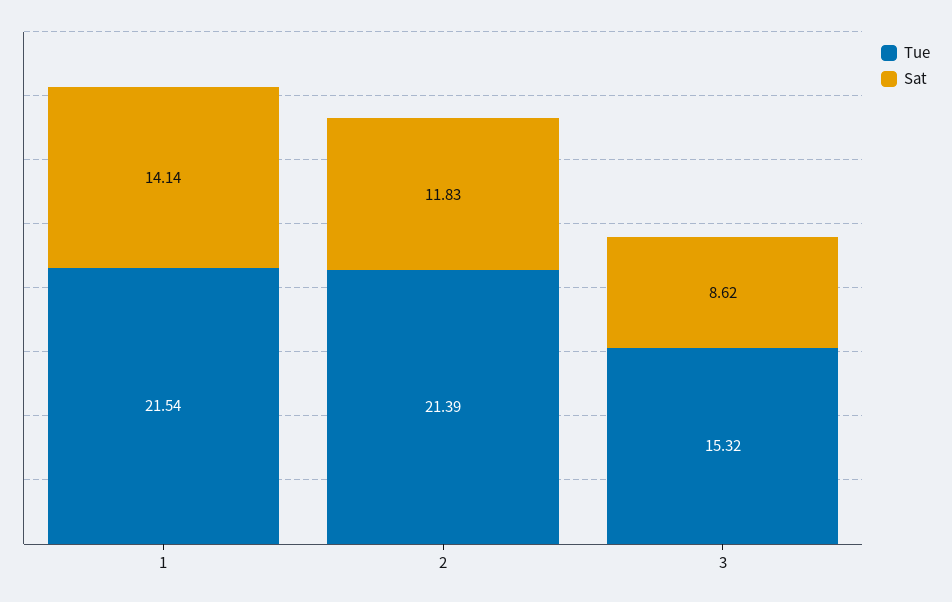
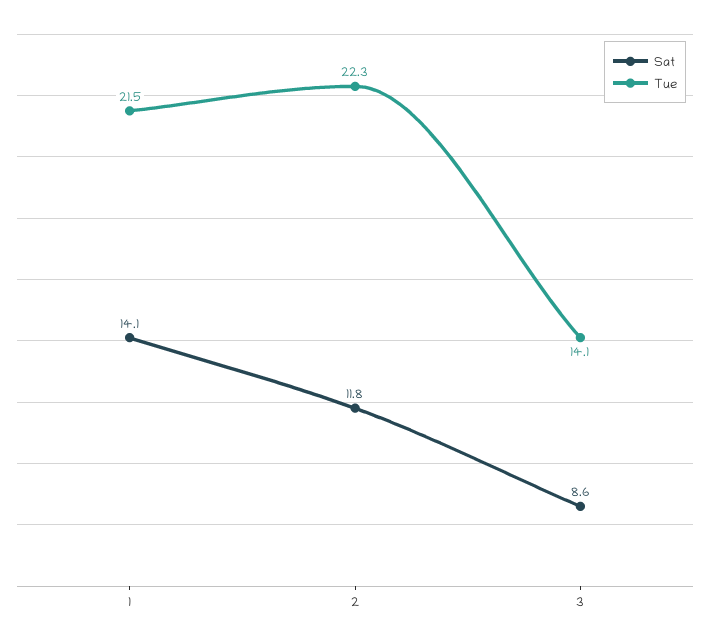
Tue, 2: 21.39 -> 22.3
Tue, 3: 15.32 -> 14.1

